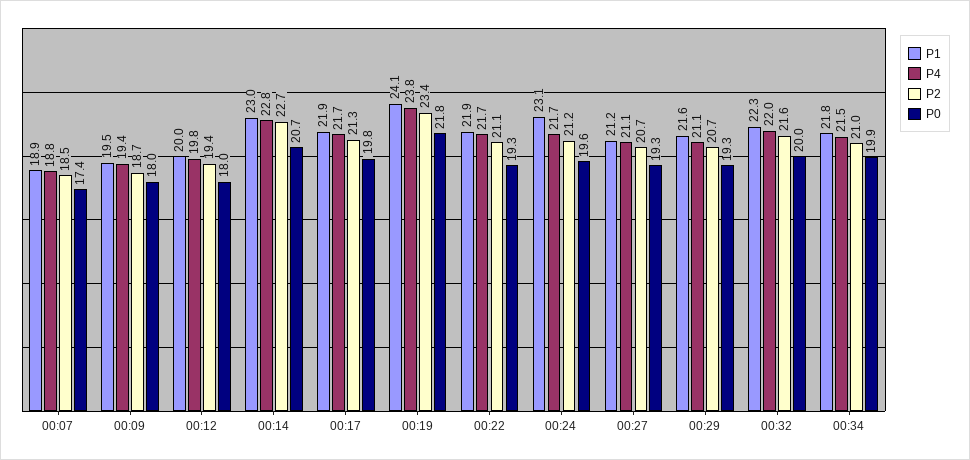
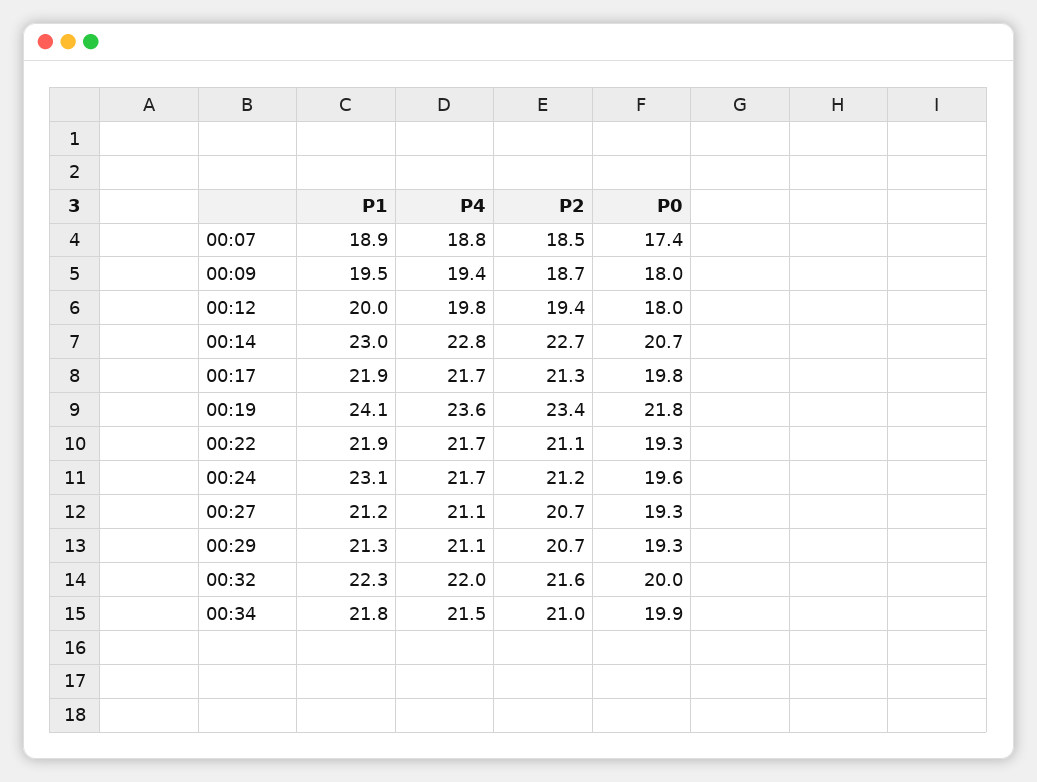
P4, 00:19: 23.8 -> 23.6
P1, 00:29: 21.6 -> 21.3

